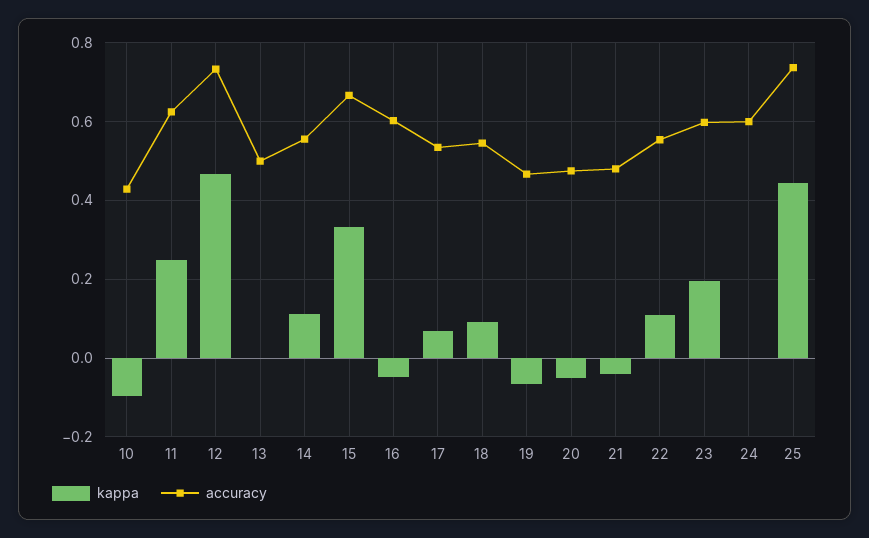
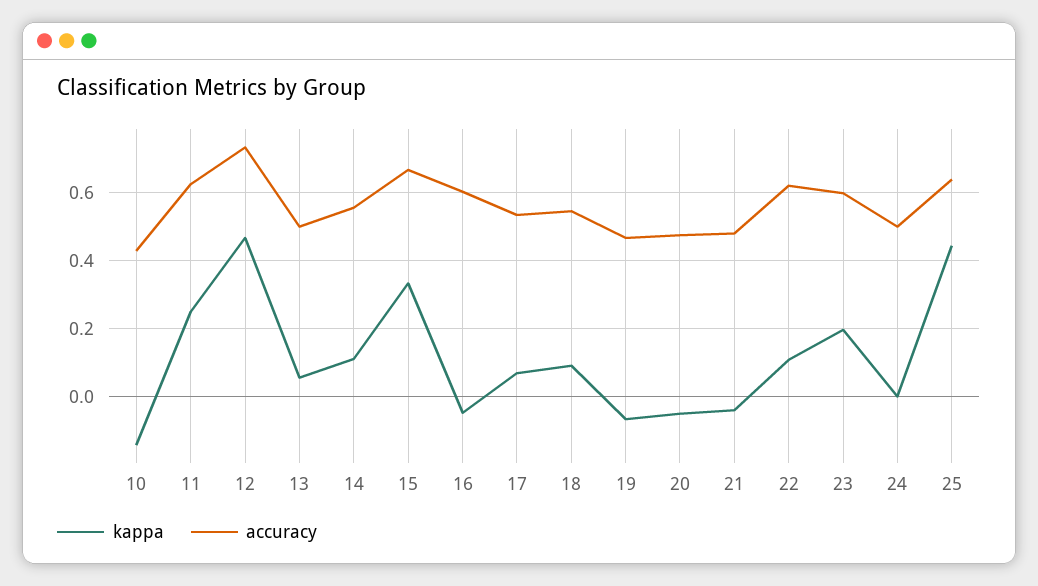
kappa, 10: -0.1 -> -0.14
kappa, 13: 0 -> 0.06
accuracy, 22: 0.56 -> 0.62
accuracy, 24: 0.6 -> 0.5
accuracy, 25: 0.74 -> 0.64

